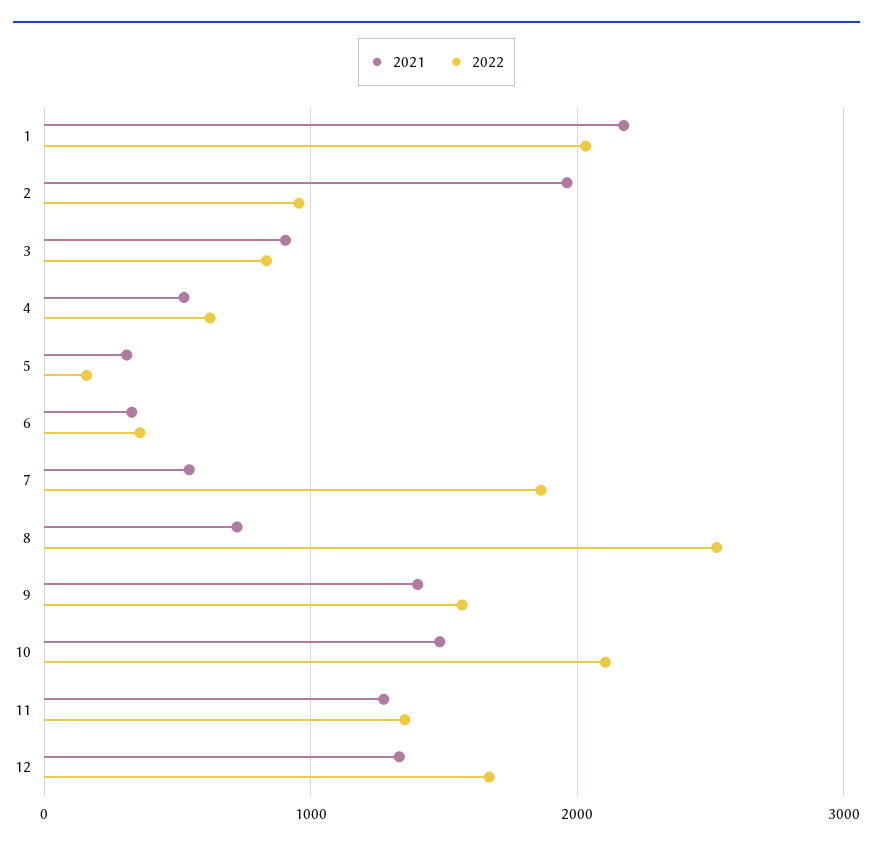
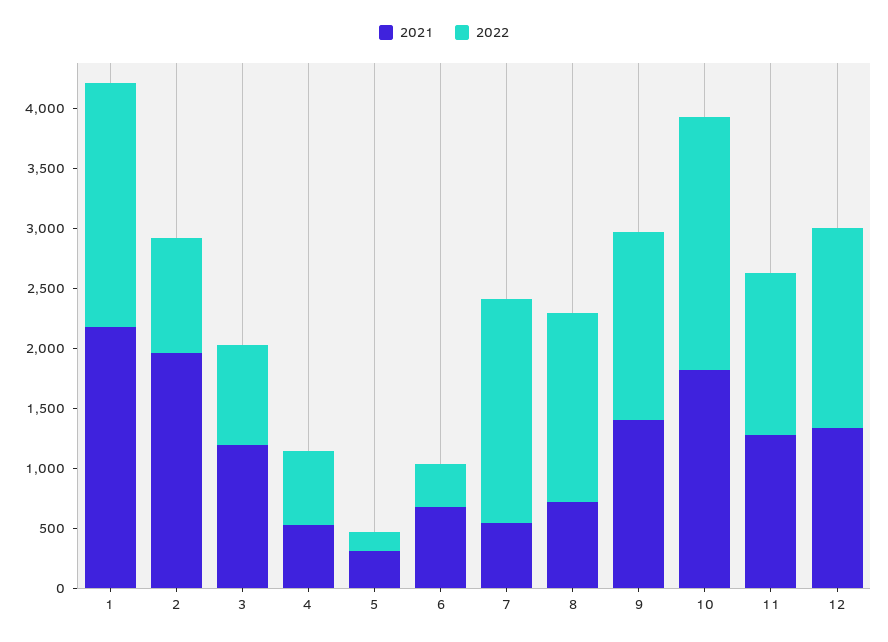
2021, 3: 900 -> 1200
2021, 6: 300 -> 700
2022, 8: 2500 -> 1600
2021, 10: 1500 -> 1800

